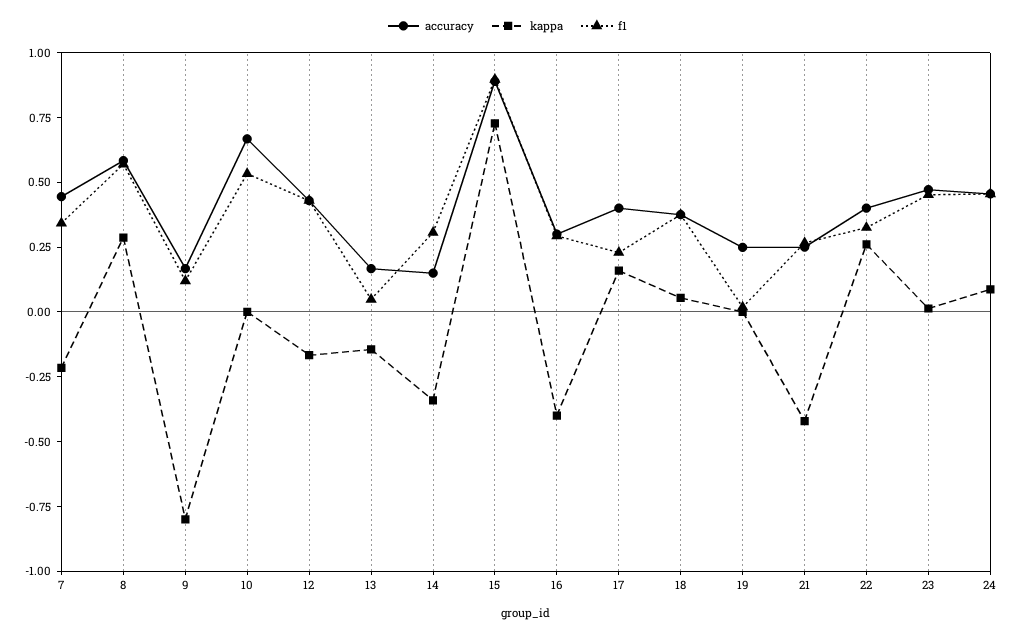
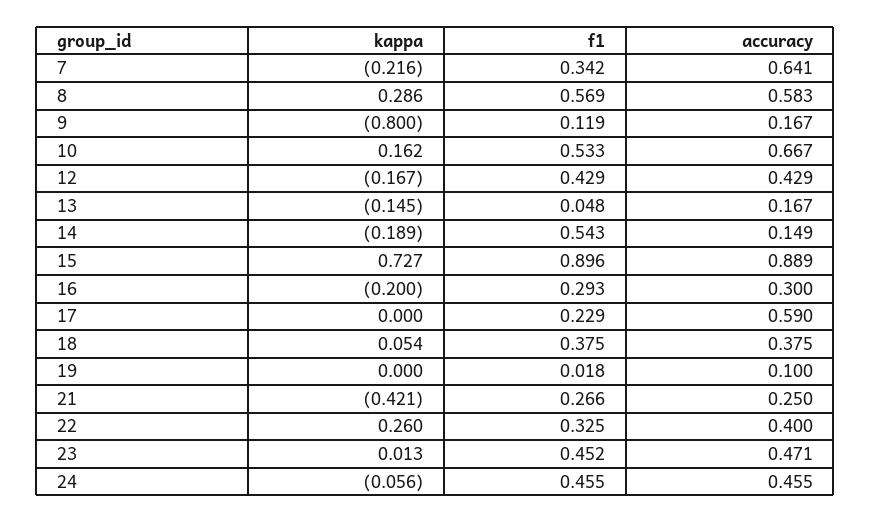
accuracy, 7: 0.45 -> 0.641
kappa, 10: 0 -> 0.162
kappa, 14: -0.35 -> -0.189
f1, 14: 0.3 -> 0.543
kappa, 16: -0.4 -> -0.2
accuracy, 17: 0.4 -> 0.59
kappa, 17: 0.15 -> 0
accuracy, 19: 0.25 -> 0.1
kappa, 24: 0.1 -> -0.056

